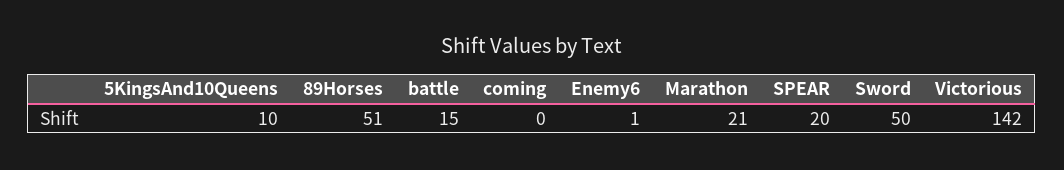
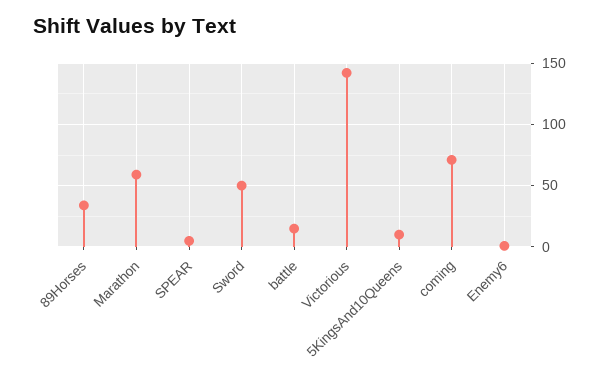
89Horses: 51 -> 35
coming: 0 -> 70
Marathon: 21 -> 60
SPEAR: 20 -> 5

